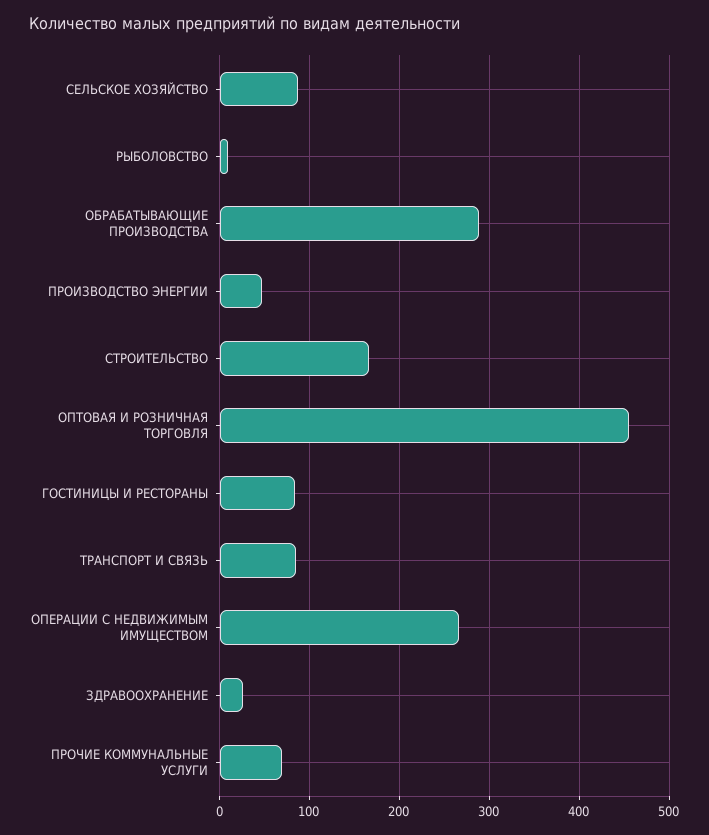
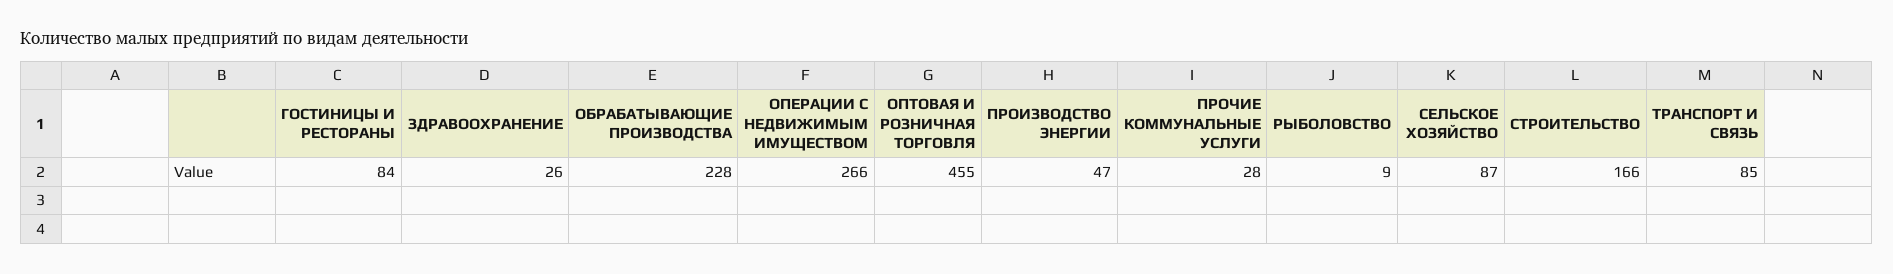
ОБРАБАТЫВАЮЩИЕ ПРОИЗВОДСТВА: 290 -> 228
ПРОЧИЕ КОММУНАЛЬНЫЕ УСЛУГИ: 70 -> 28

